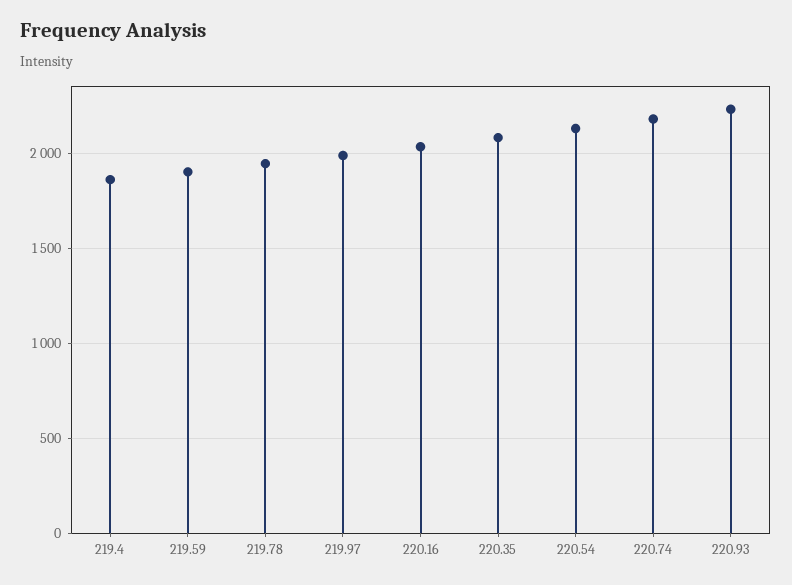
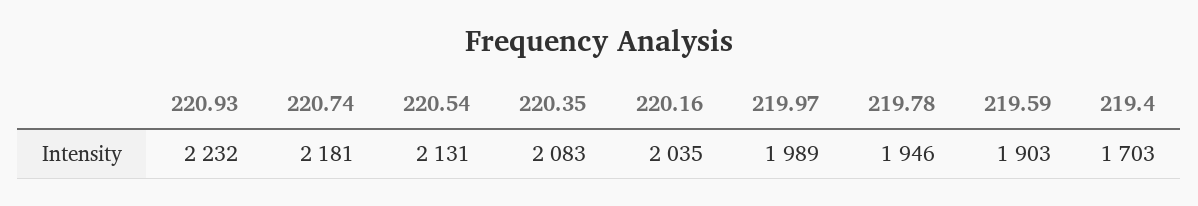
219.4: 1850 -> 1703

